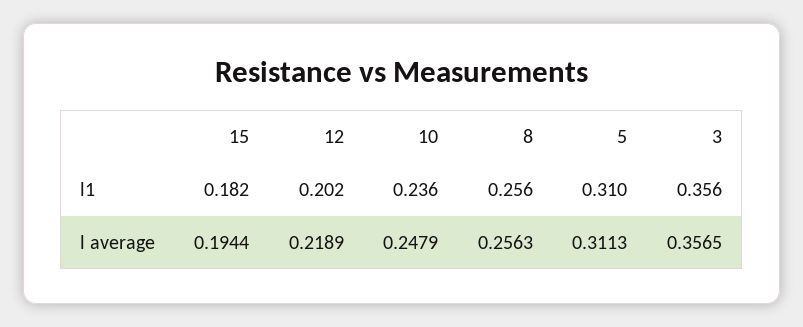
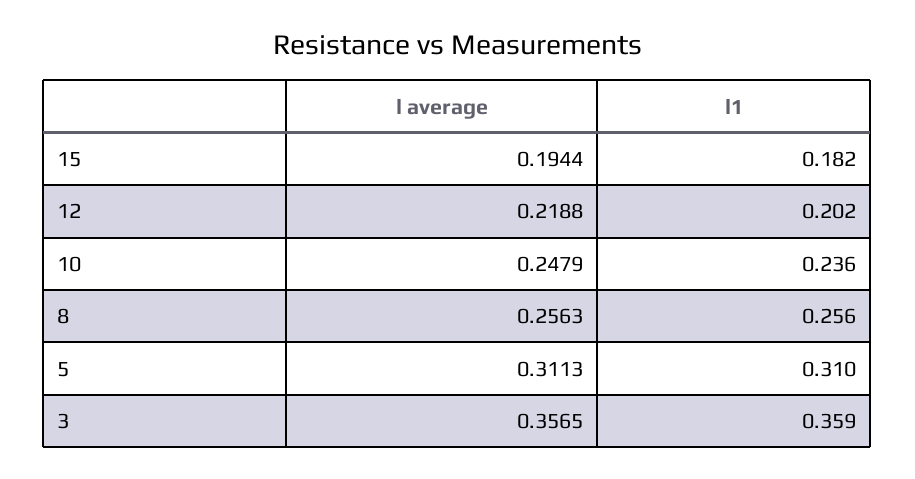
3, l1: 0.356 -> 0.359
12, l average: 0.2189 -> 0.2188

